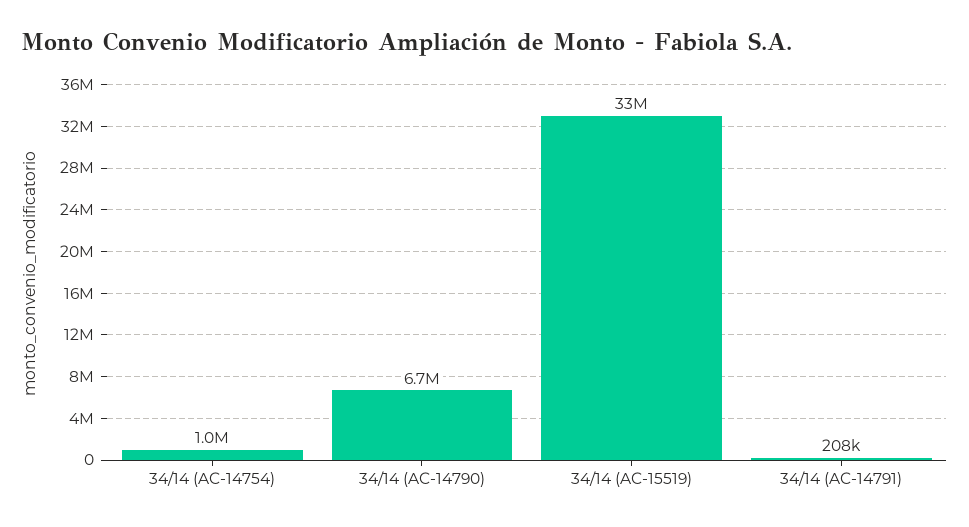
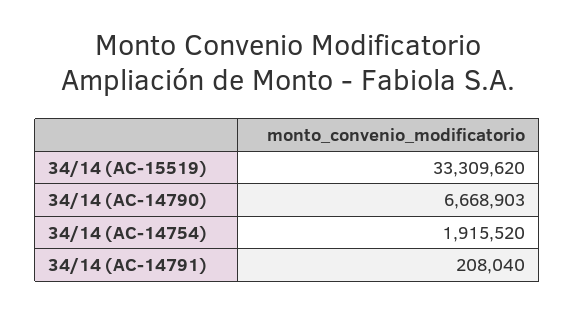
34/14 (AC-14754): 1000000 -> 1915520

